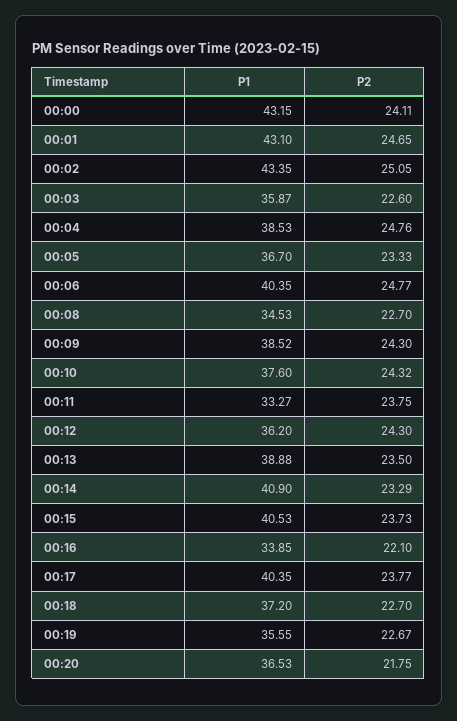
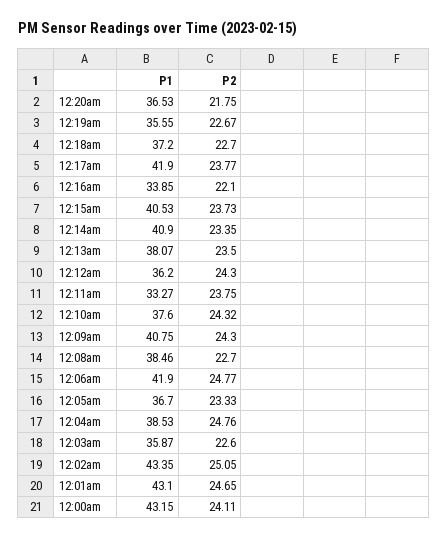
P1, 00:06: 40.35 -> 41.9
P1, 00:08: 34.53 -> 38.46
P1, 00:09: 38.52 -> 40.75
P1, 00:13: 38.88 -> 38.07
P2, 00:14: 23.29 -> 23.35
P1, 00:17: 40.35 -> 41.9

